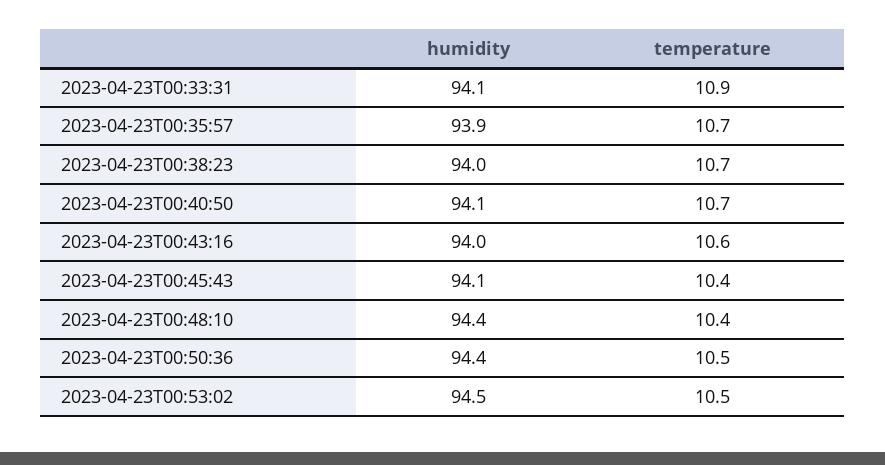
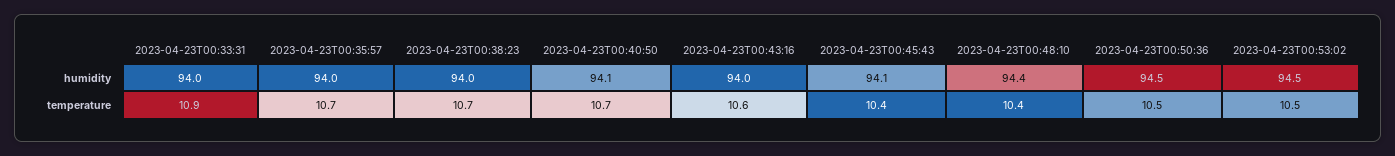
humidity, 2023-04-23T00:33:31: 94.1 -> 94
humidity, 2023-04-23T00:35:57: 93.9 -> 94
humidity, 2023-04-23T00:50:36: 94.4 -> 94.5

